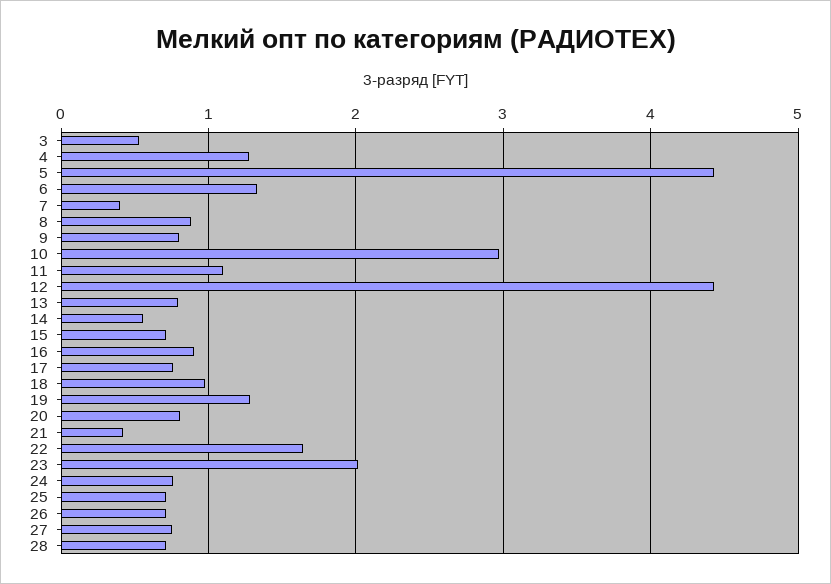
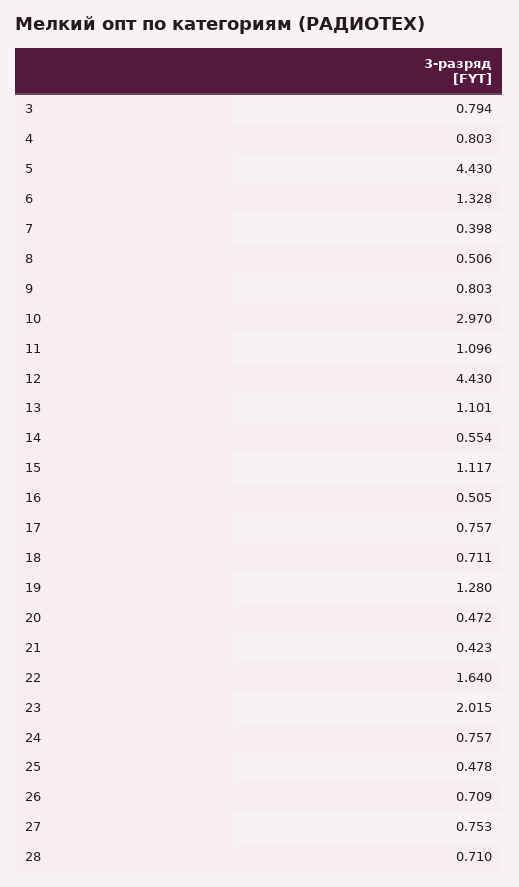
3: 0.5 -> 0.794
4: 1.3 -> 0.803
8: 0.9 -> 0.506
13: 0.8 -> 1.101
15: 0.7 -> 1.117
16: 0.9 -> 0.505
18: 1 -> 0.711
20: 0.8 -> 0.472
25: 0.7 -> 0.478

